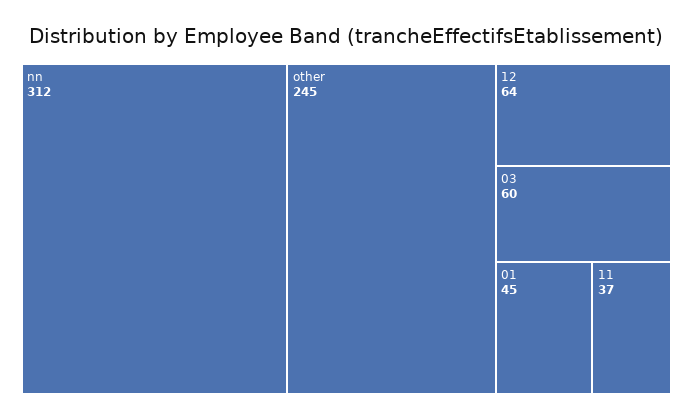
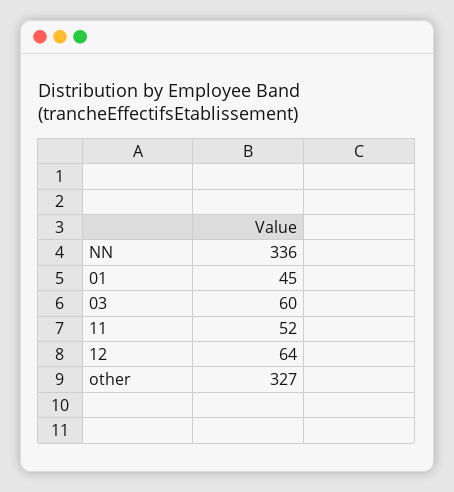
nn: 312 -> 336
other: 245 -> 327
11: 37 -> 52

